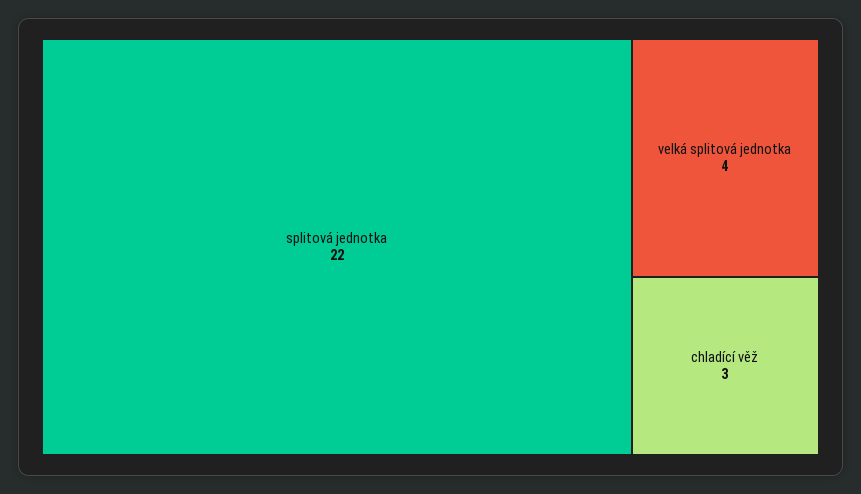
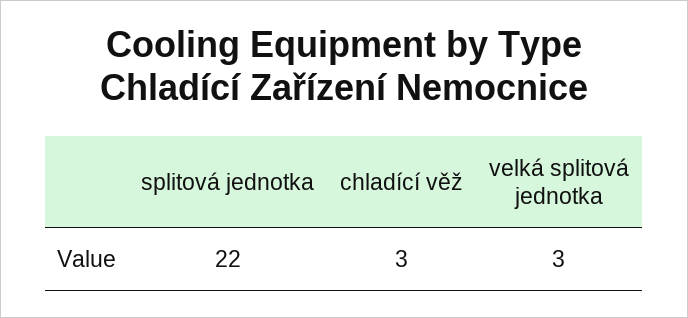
velká splitová jednotka: 4 -> 3

